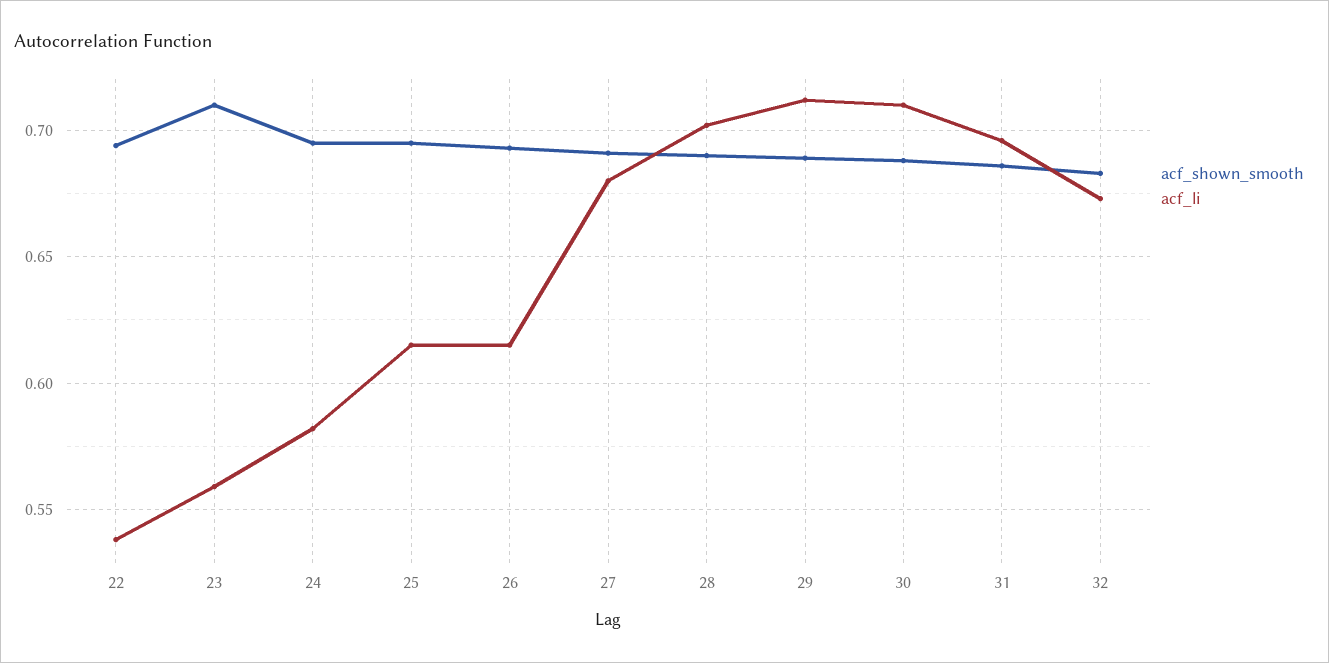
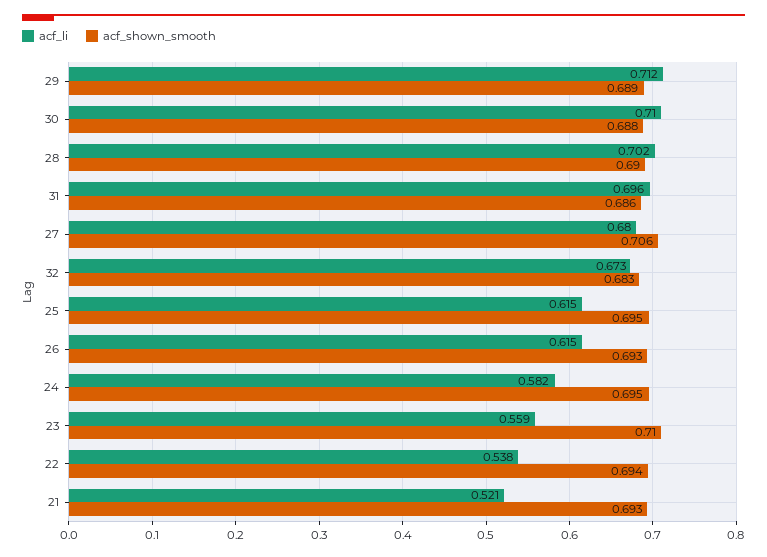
acf_shown_smooth, 27: 0.69 -> 0.706
acf_li, 21: none -> 0.521
acf_shown_smooth, 21: none -> 0.693

